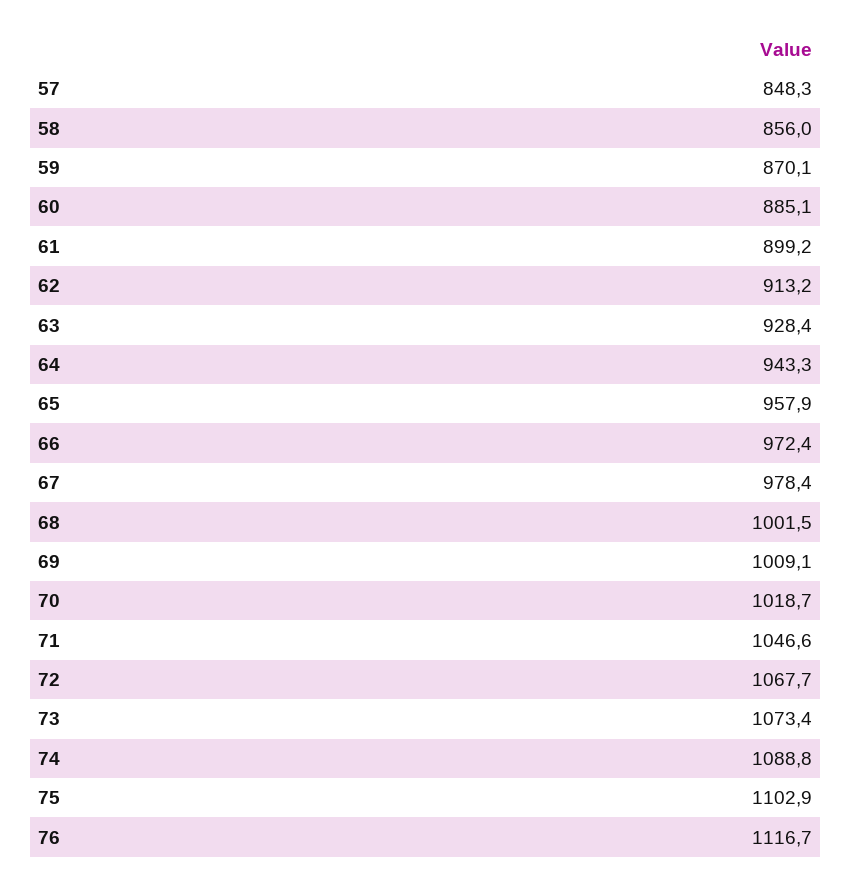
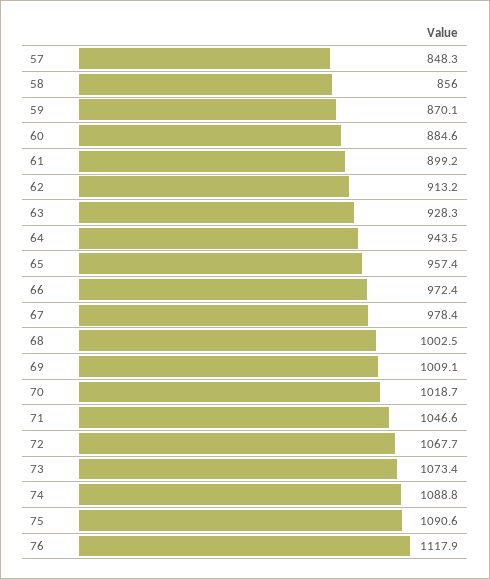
60: 885.1 -> 884.6
63: 928.4 -> 928.3
64: 943.3 -> 943.5
65: 957.9 -> 957.4
68: 1001.5 -> 1002.5
75: 1102.9 -> 1090.6
76: 1116.7 -> 1117.9

